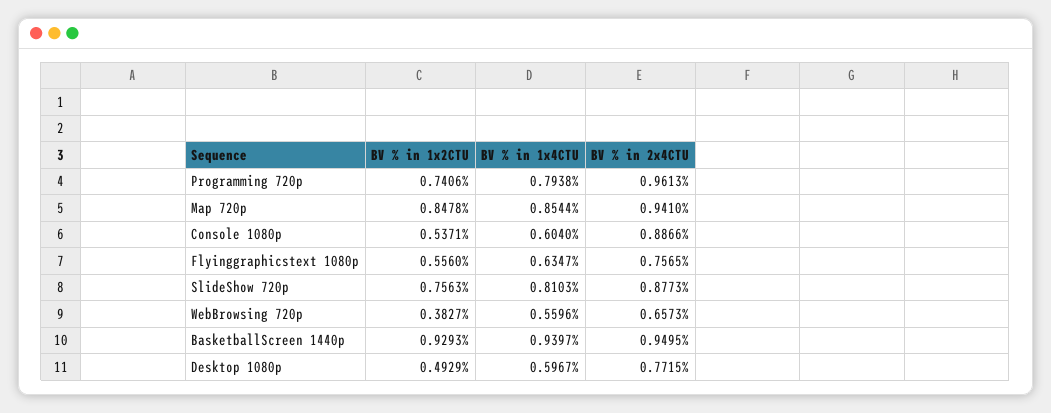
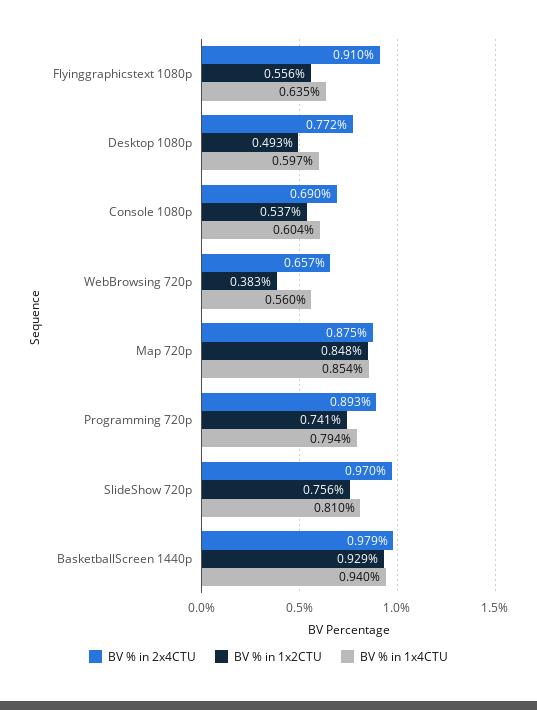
BV % in 2x4CTU, Programming 720p: 0.9613 -> 0.893
BV % in 2x4CTU, Map 720p: 0.941 -> 0.875
BV % in 2x4CTU, Console 1080p: 0.8866 -> 0.69
BV % in 2x4CTU, Flyinggraphicstext 1080p: 0.7565 -> 0.91
BV % in 2x4CTU, SlideShow 720p: 0.8773 -> 0.97
BV % in 2x4CTU, BasketballScreen 1440p: 0.9495 -> 0.979

